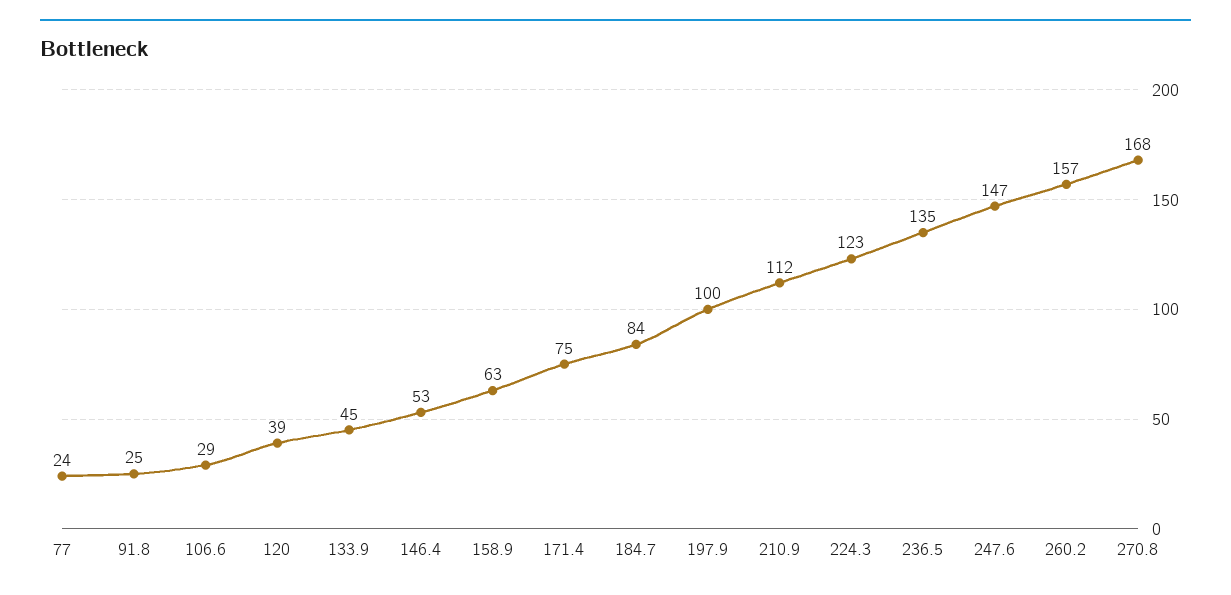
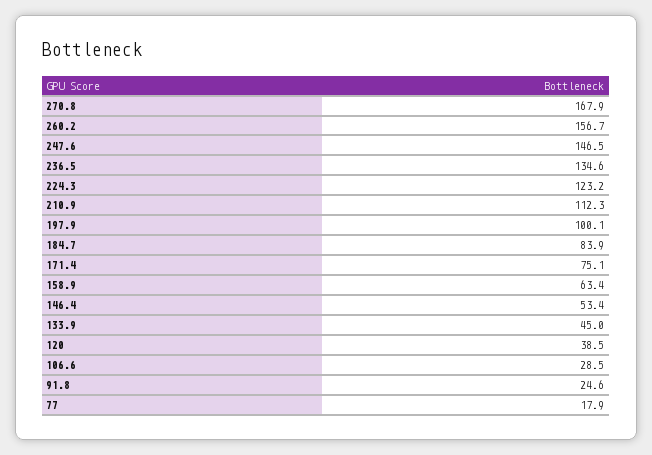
77: 24 -> 17.9

